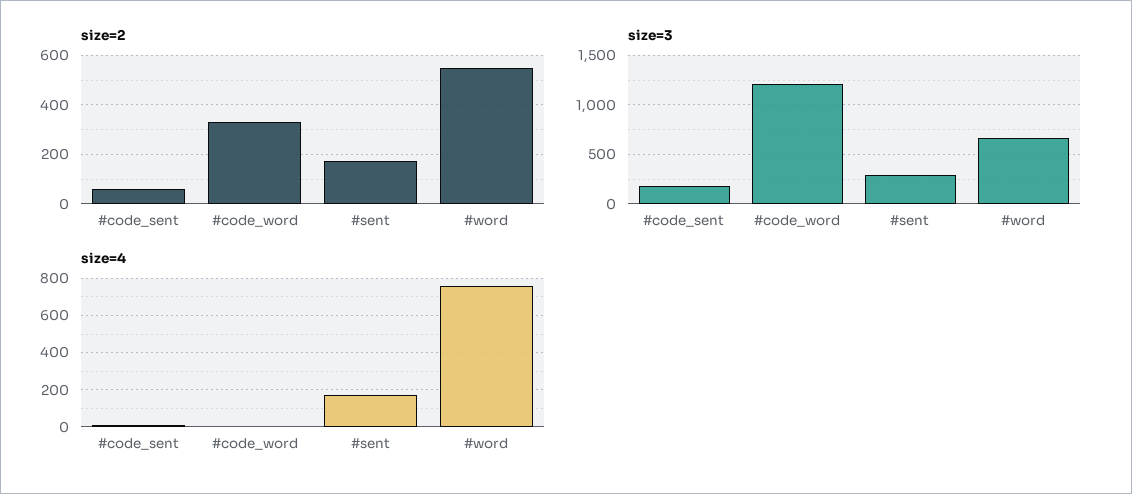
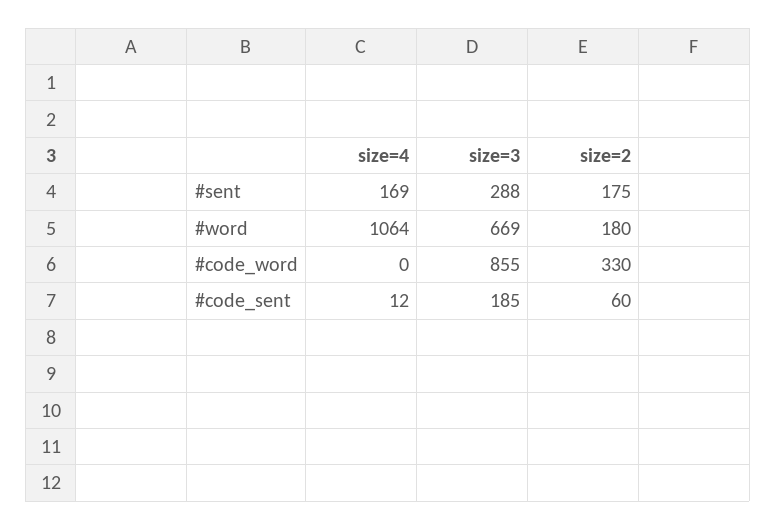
size=2, #word: 550 -> 180
size=3, #code_word: 1200 -> 855
size=4, #word: 750 -> 1064

